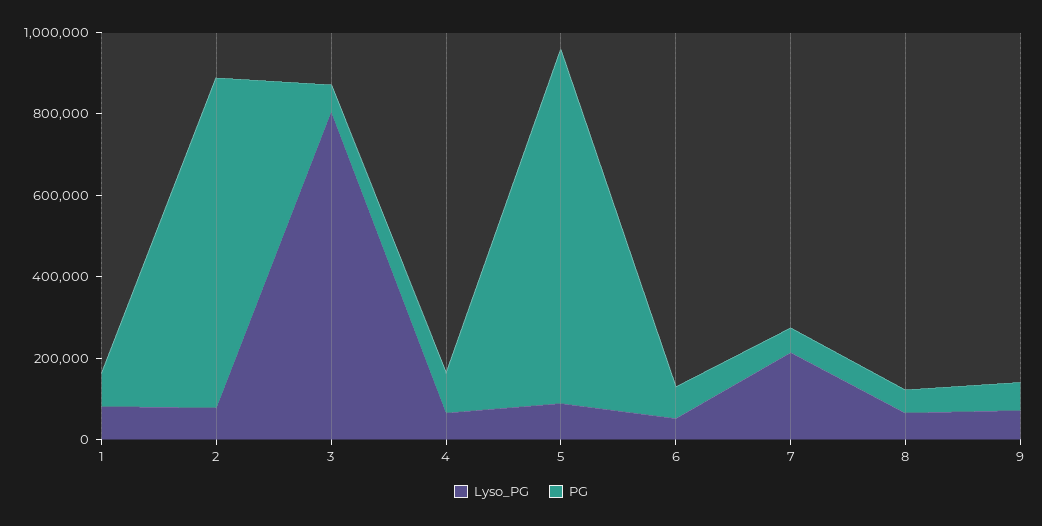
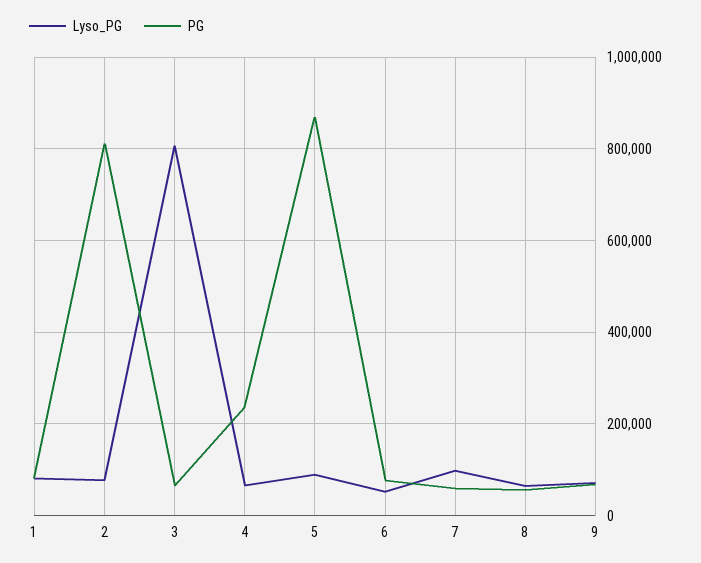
PG, 4: 100000 -> 240000
Lyso_PG, 7: 200000 -> 100000

